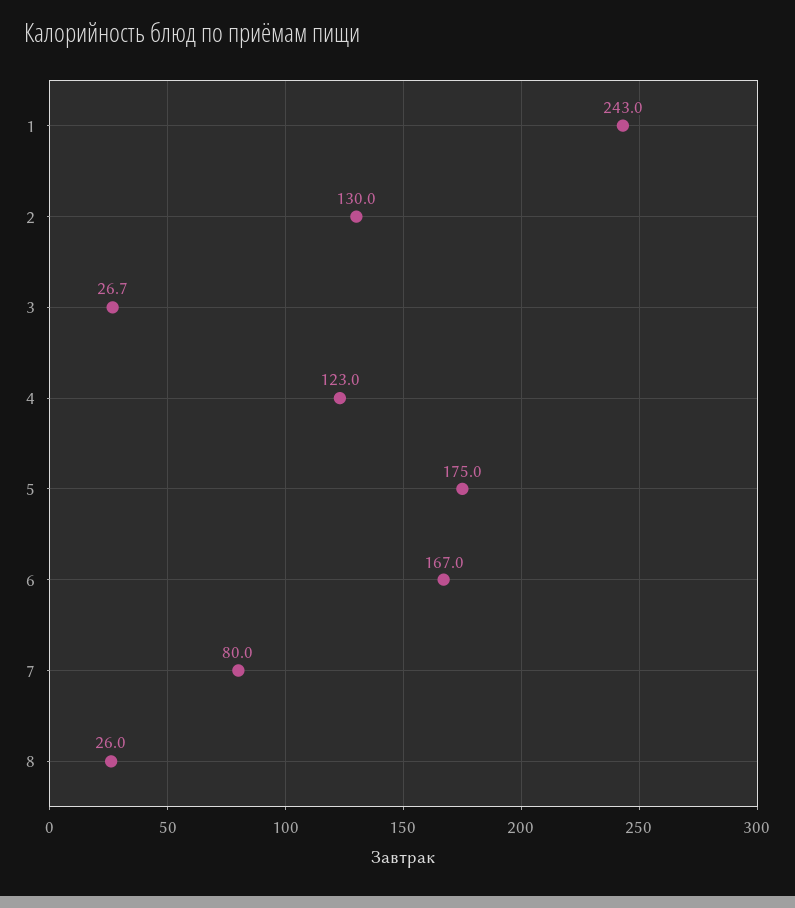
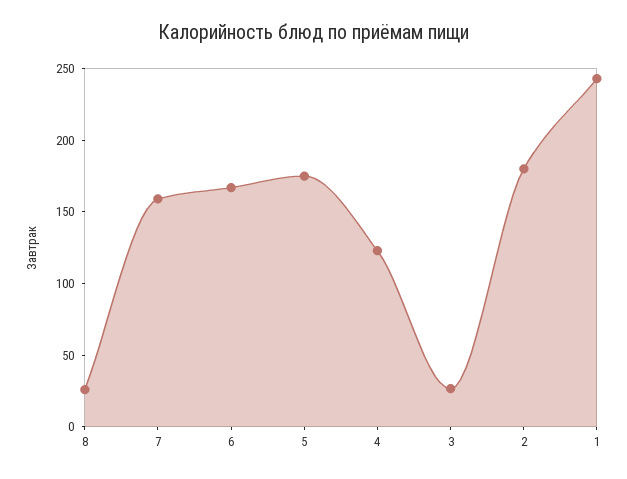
2: 130 -> 180
7: 80 -> 160

